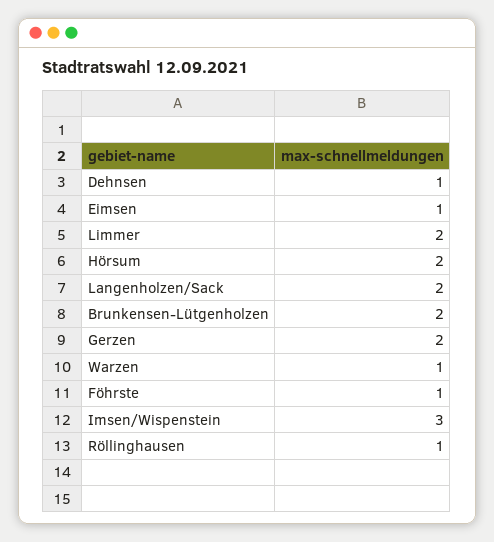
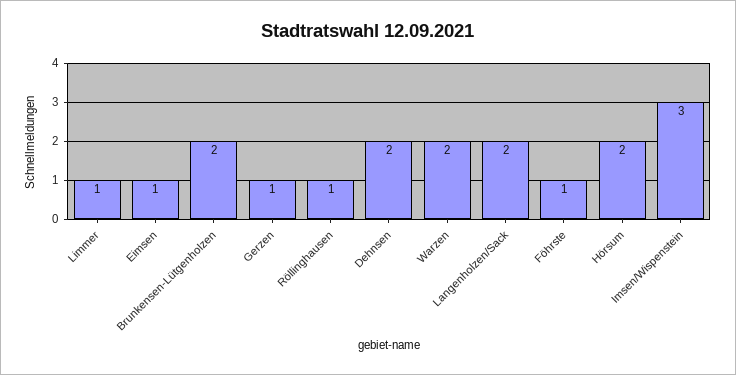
Dehnsen: 1 -> 2
Limmer: 2 -> 1
Gerzen: 2 -> 1
Warzen: 1 -> 2

